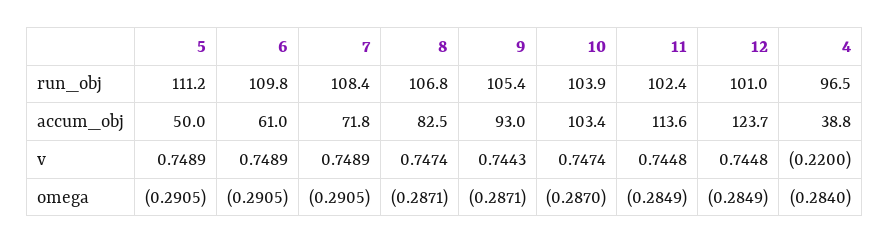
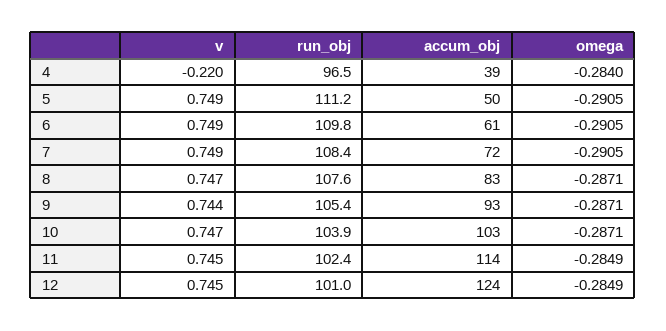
8, run_obj: 106.8 -> 107.6
10, omega: -0.287 -> -0.2871

